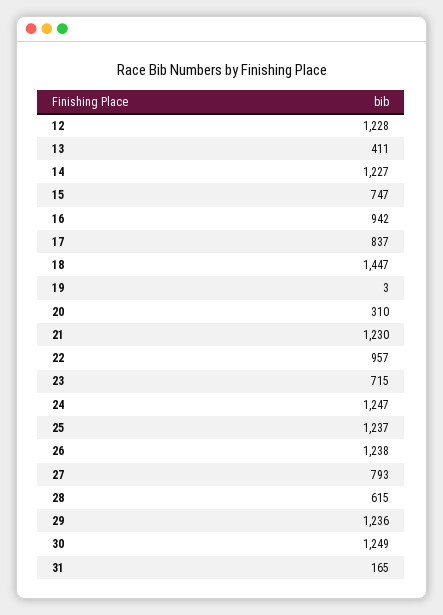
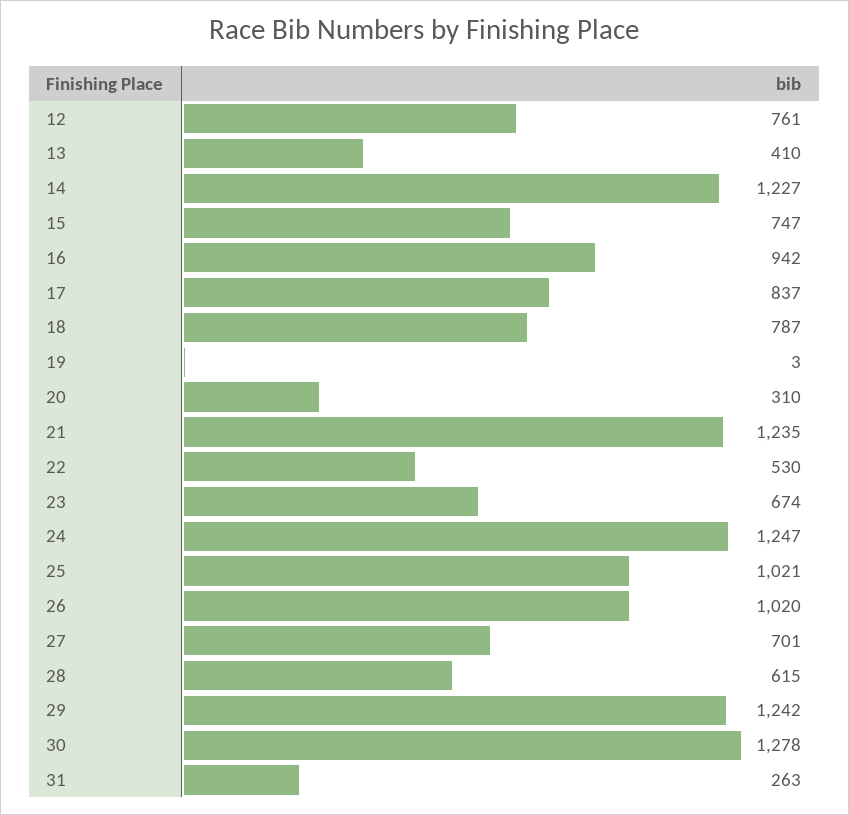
12: 1228 -> 761
13: 411 -> 410
18: 1447 -> 787
21: 1230 -> 1235
22: 957 -> 530
23: 715 -> 674
25: 1237 -> 1021
26: 1238 -> 1020
27: 793 -> 701
29: 1236 -> 1242
30: 1249 -> 1278
31: 165 -> 263

